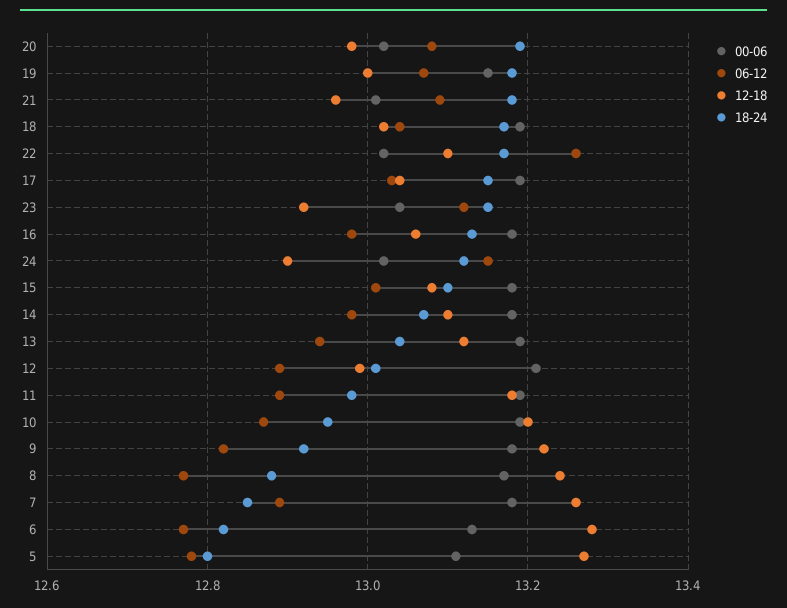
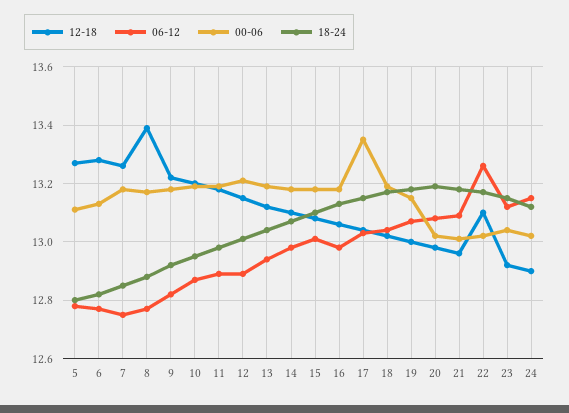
00-06, 17: 13.2 -> 13.35
12-18, 12: 13 -> 13.15
12-18, 8: 13.25 -> 13.4
06-12, 7: 12.9 -> 12.75

